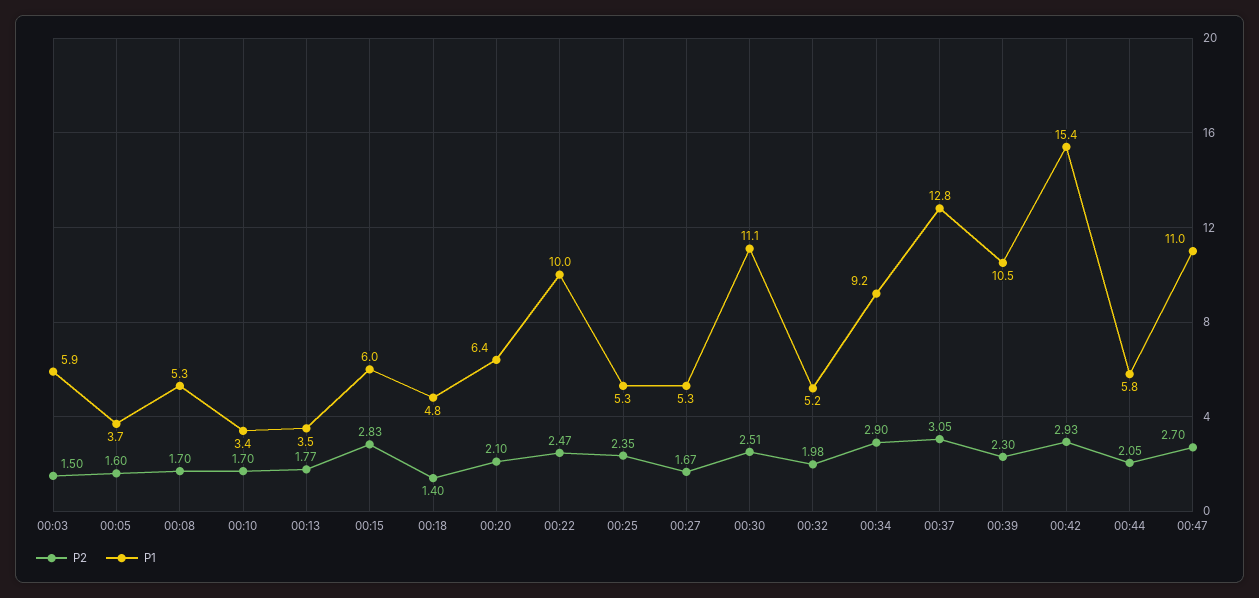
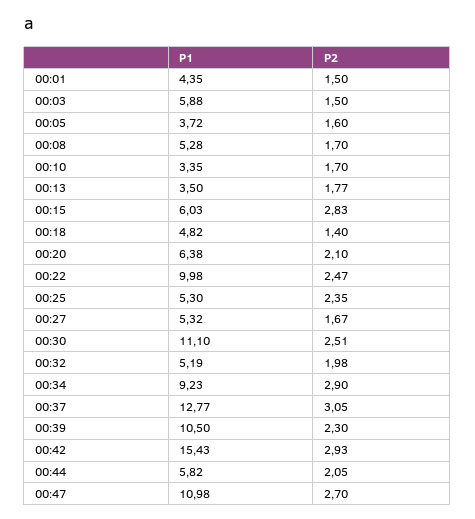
P1, 00:01: none -> 4.35
P2, 00:01: none -> 1.5

